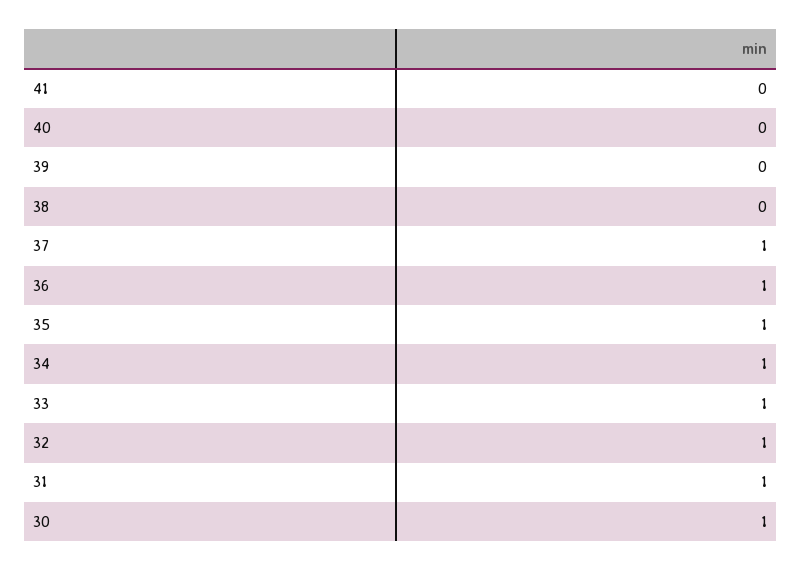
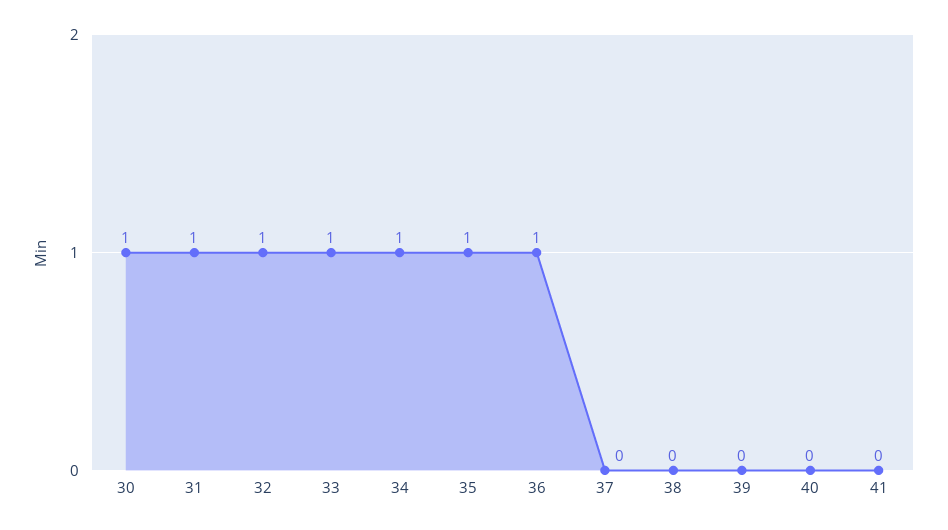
37: 1 -> 0

